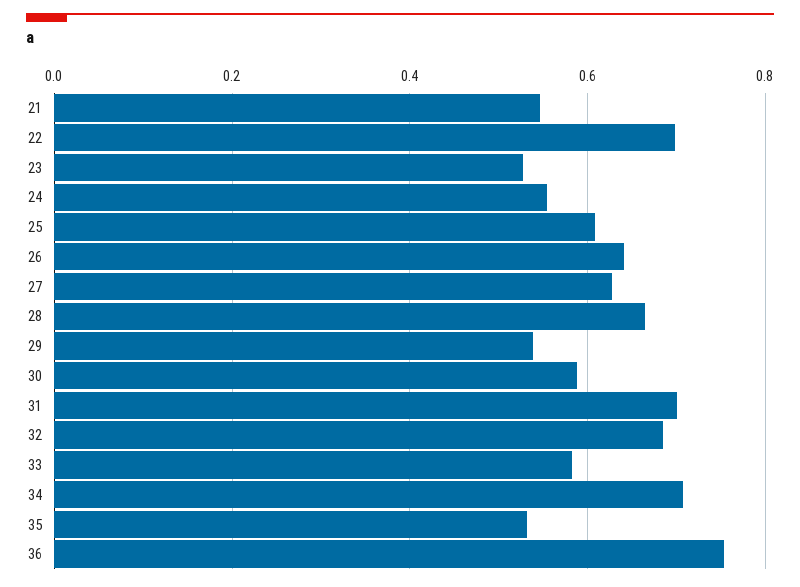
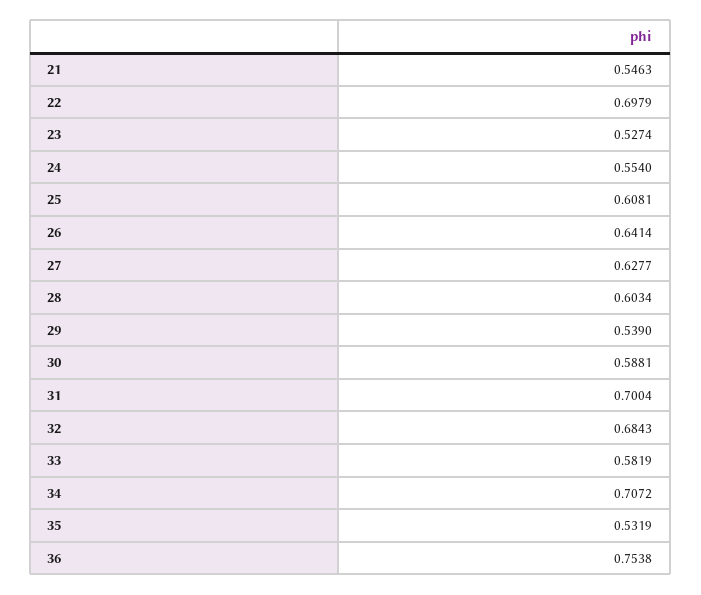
28: 0.66 -> 0.6034

